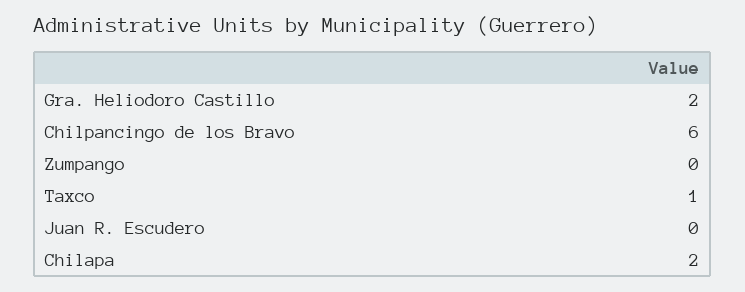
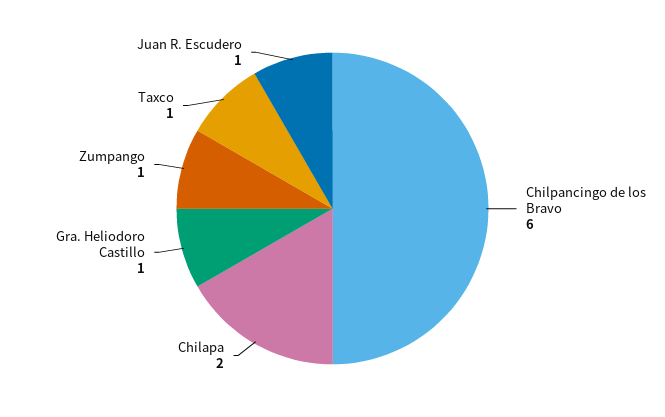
Gra. Heliodoro Castillo: 2 -> 1
Zumpango: 0 -> 1
Juan R. Escudero: 0 -> 1

